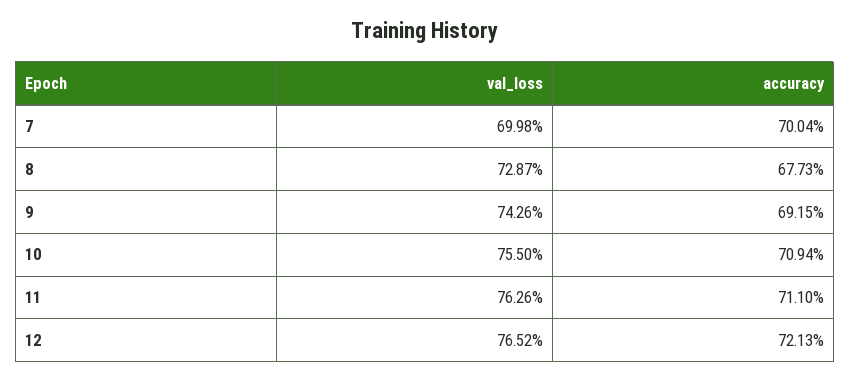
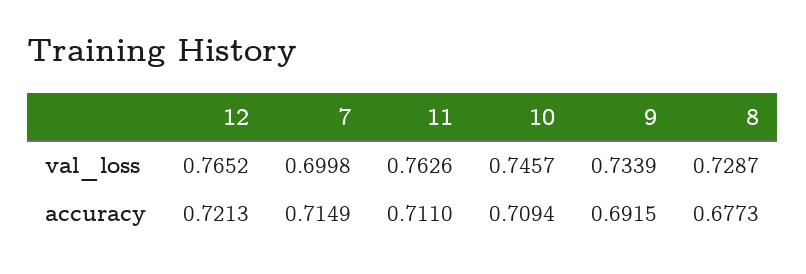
accuracy, 7: 0.7004 -> 0.7149
val_loss, 9: 0.7426 -> 0.7339
val_loss, 10: 0.755 -> 0.7457

